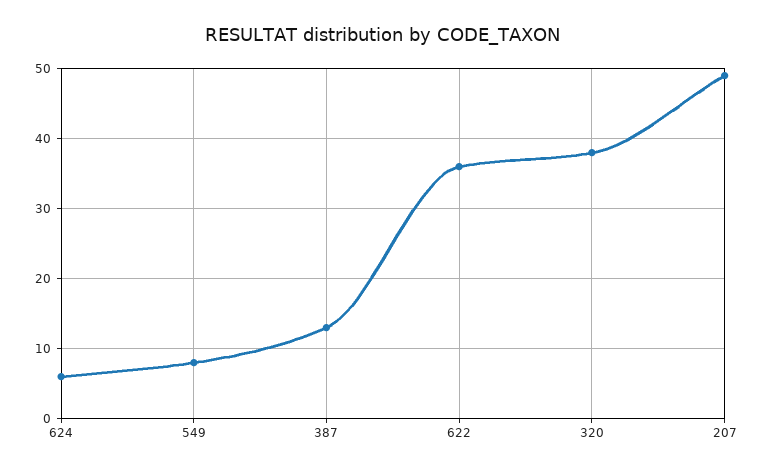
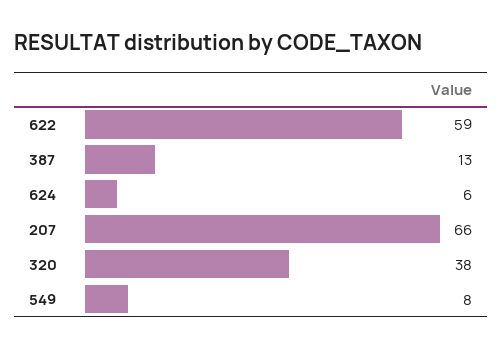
622: 36 -> 59
207: 49 -> 66

